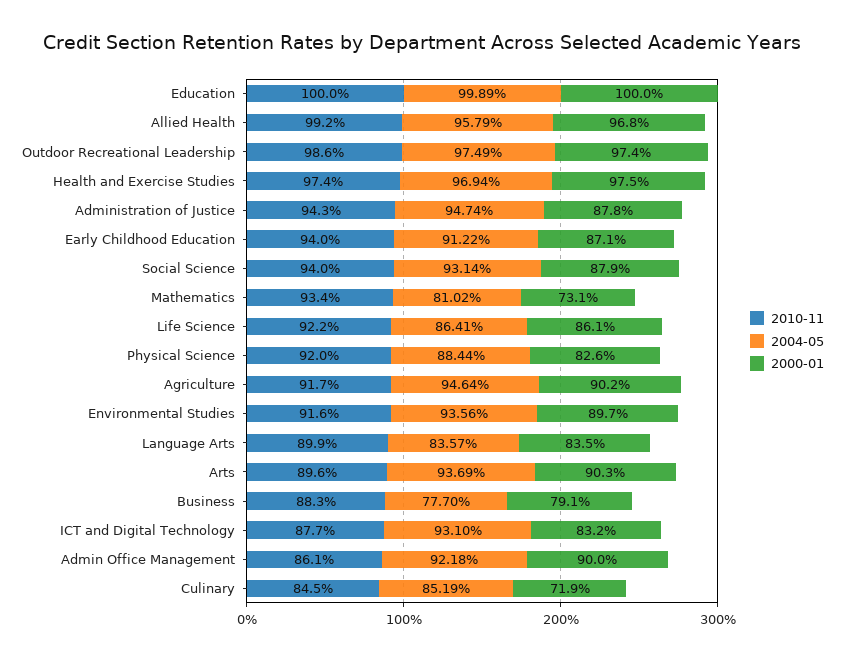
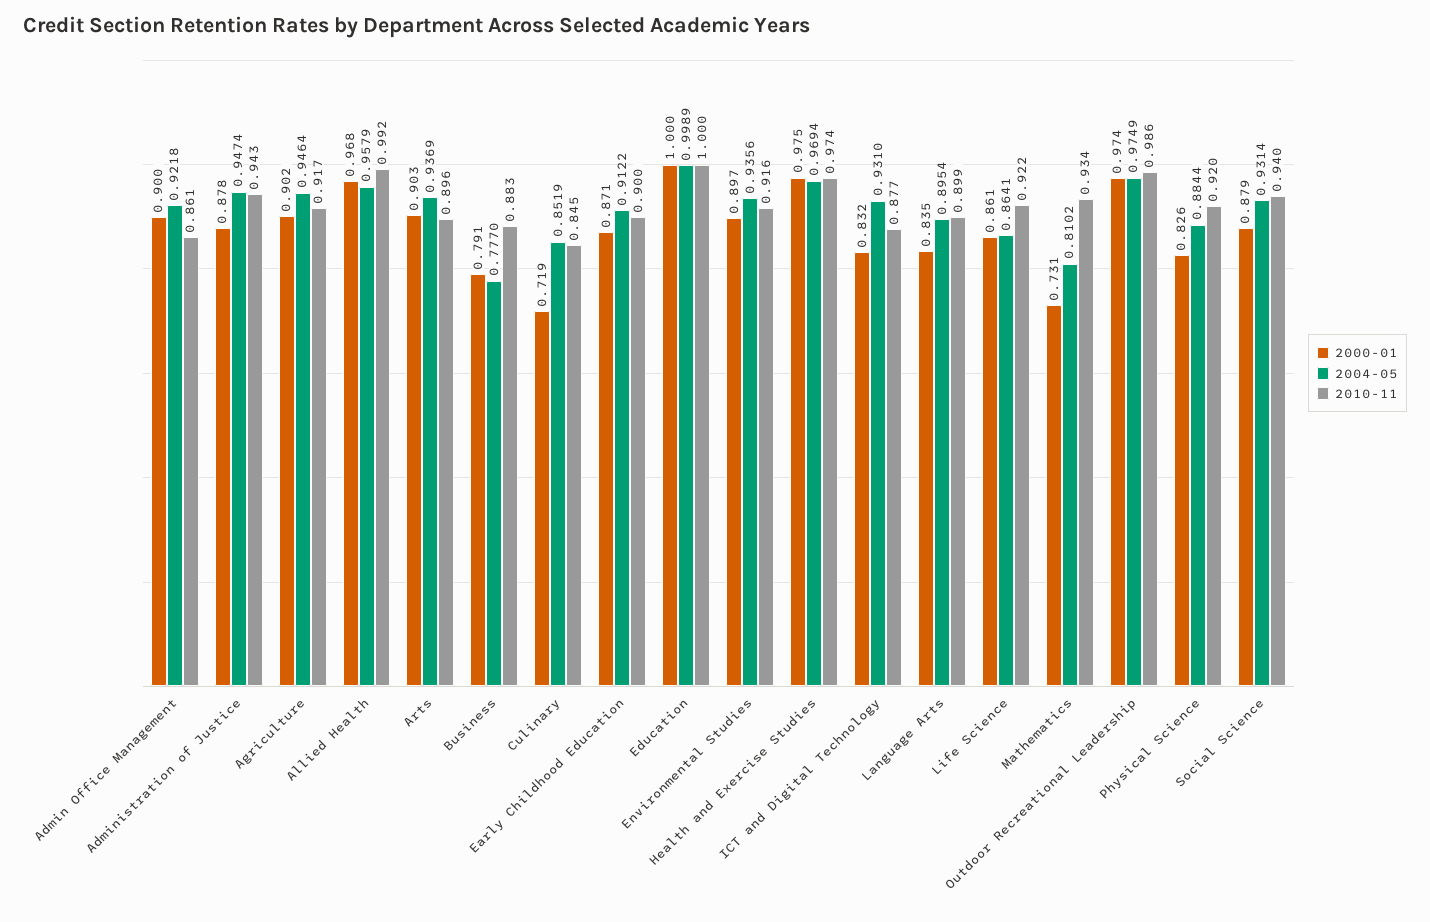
2010-11, Early Childhood Education: 0.94 -> 0.9
2004-05, Language Arts: 0.8357 -> 0.8954

